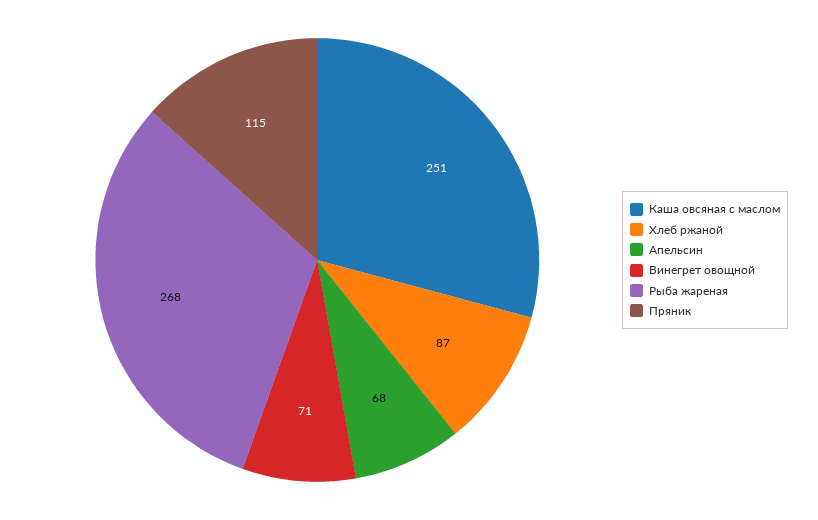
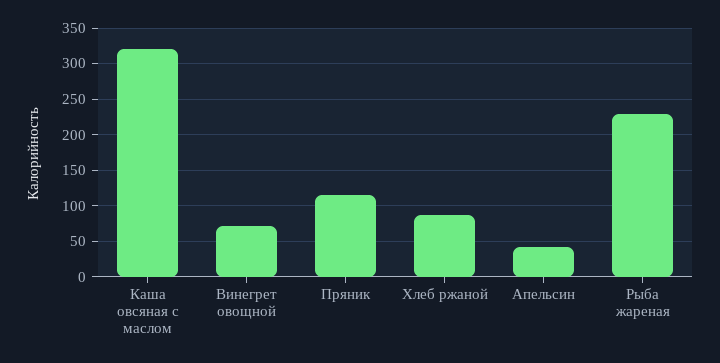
Каша овсяная с маслом: 251 -> 320
Апельсин: 68 -> 40
Рыба жареная: 268 -> 230

